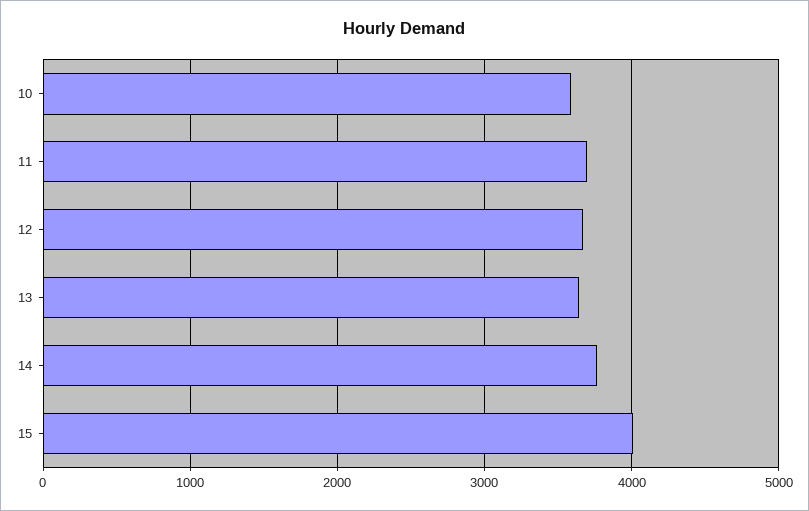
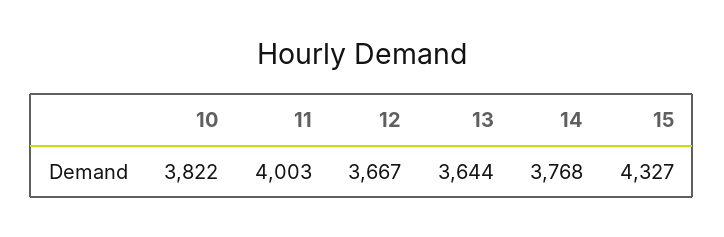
10: 3600 -> 3822
11: 3700 -> 4003
15: 4000 -> 4327

